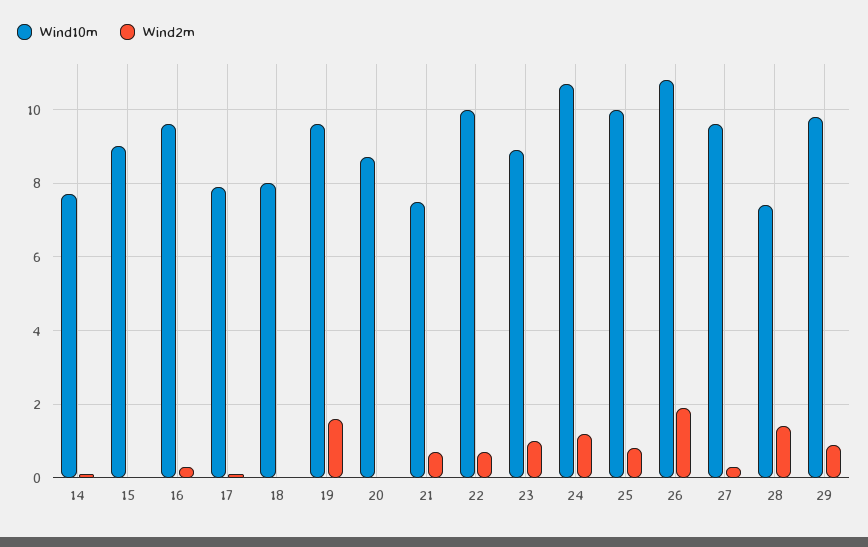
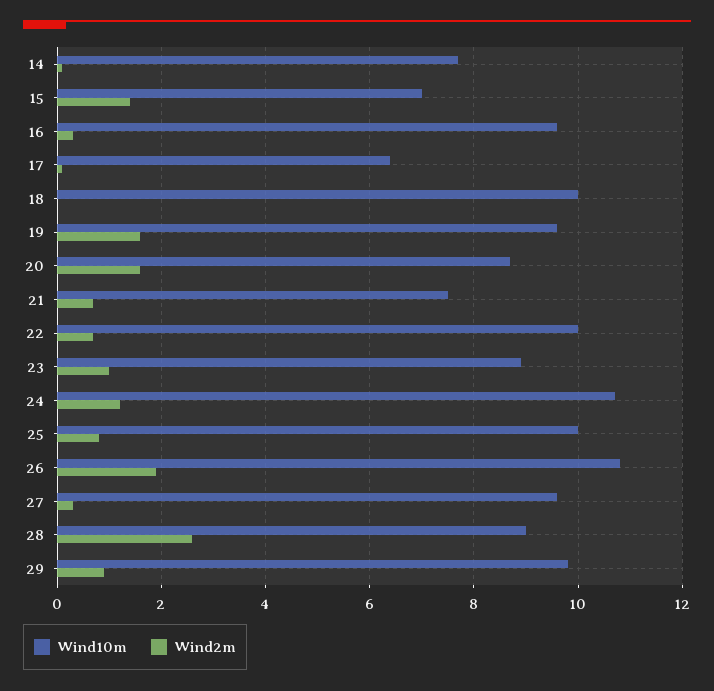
Wind10m, 15: 9 -> 7
Wind2m, 15: 0 -> 1.5
Wind10m, 17: 8 -> 6.5
Wind10m, 18: 8 -> 10
Wind2m, 20: 0 -> 1.5
Wind10m, 28: 7.5 -> 9
Wind2m, 28: 1.5 -> 2.5

